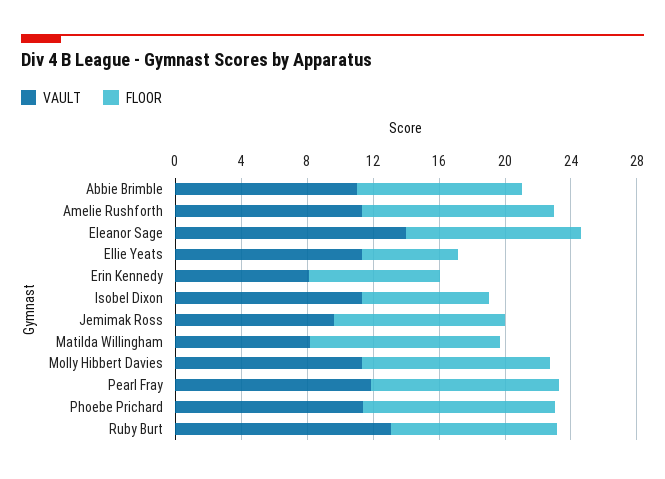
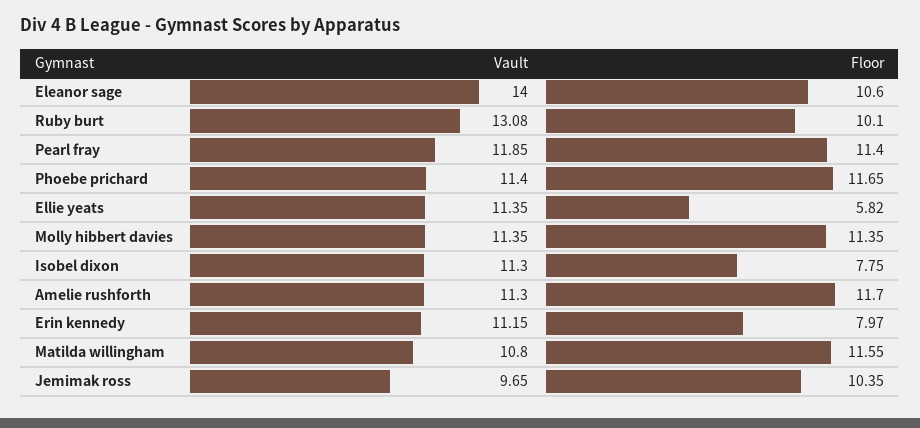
VAULT, Abbie Brimble: 11 -> none
FLOOR, Abbie Brimble: 10 -> none
VAULT, Erin Kennedy: 8 -> 11.15
VAULT, Matilda Willingham: 8 -> 10.8

